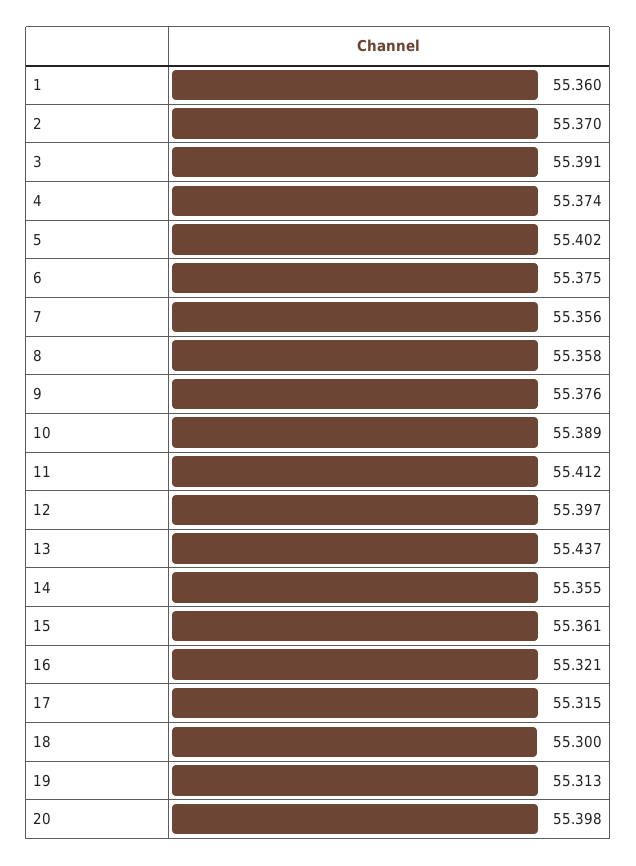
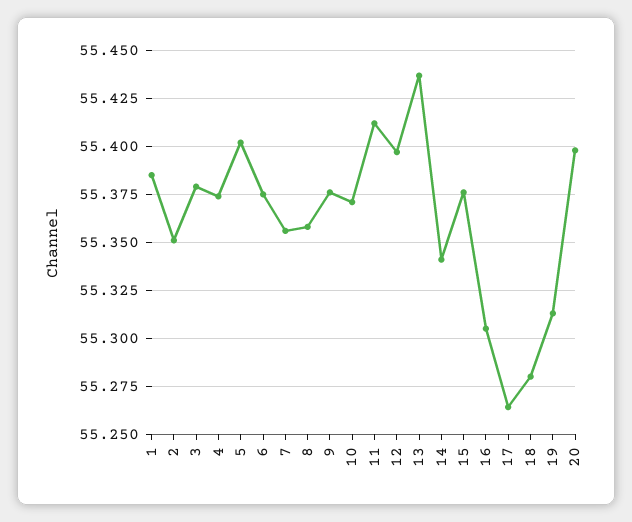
1: 55.36 -> 55.385
2: 55.37 -> 55.35
3: 55.391 -> 55.38
10: 55.389 -> 55.37
14: 55.355 -> 55.34
15: 55.361 -> 55.375
16: 55.321 -> 55.305
17: 55.315 -> 55.265
18: 55.3 -> 55.28

